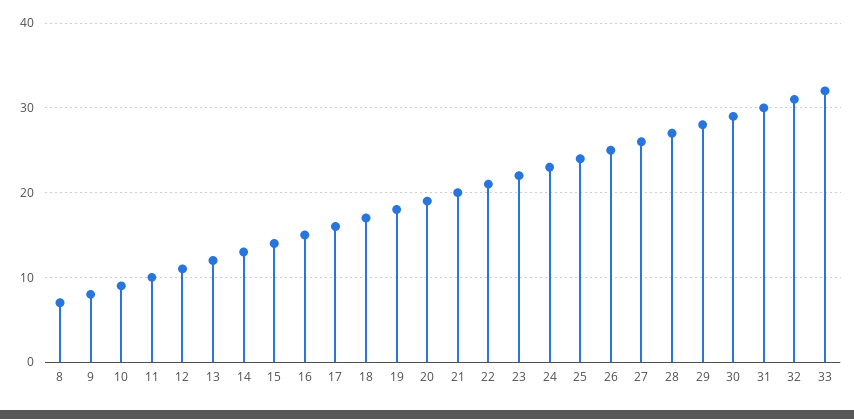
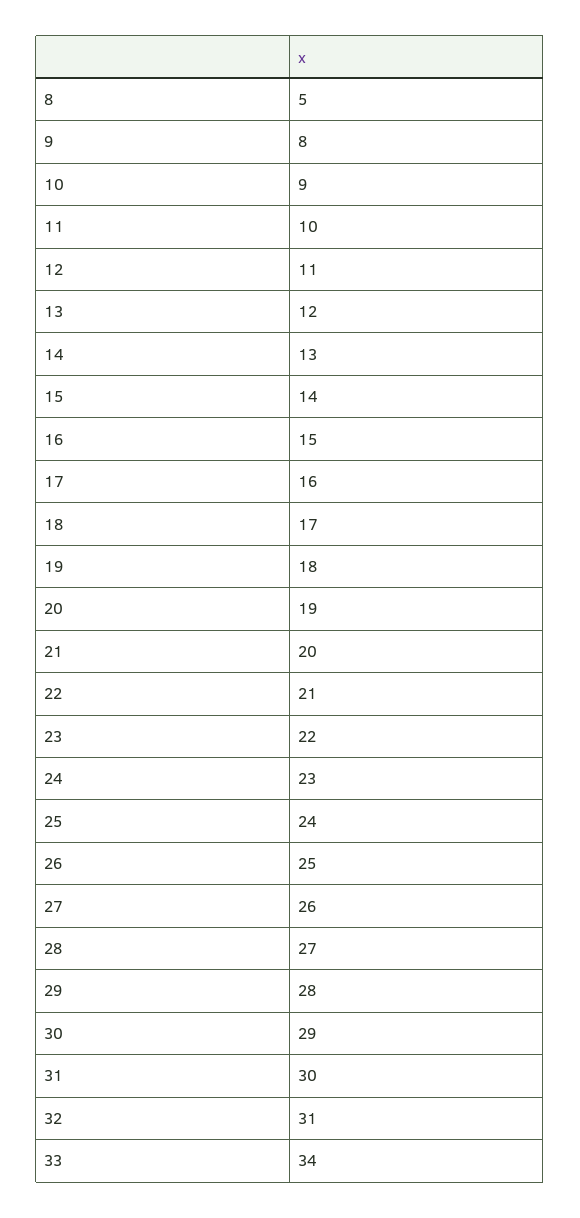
8: 7 -> 5
33: 32 -> 34

